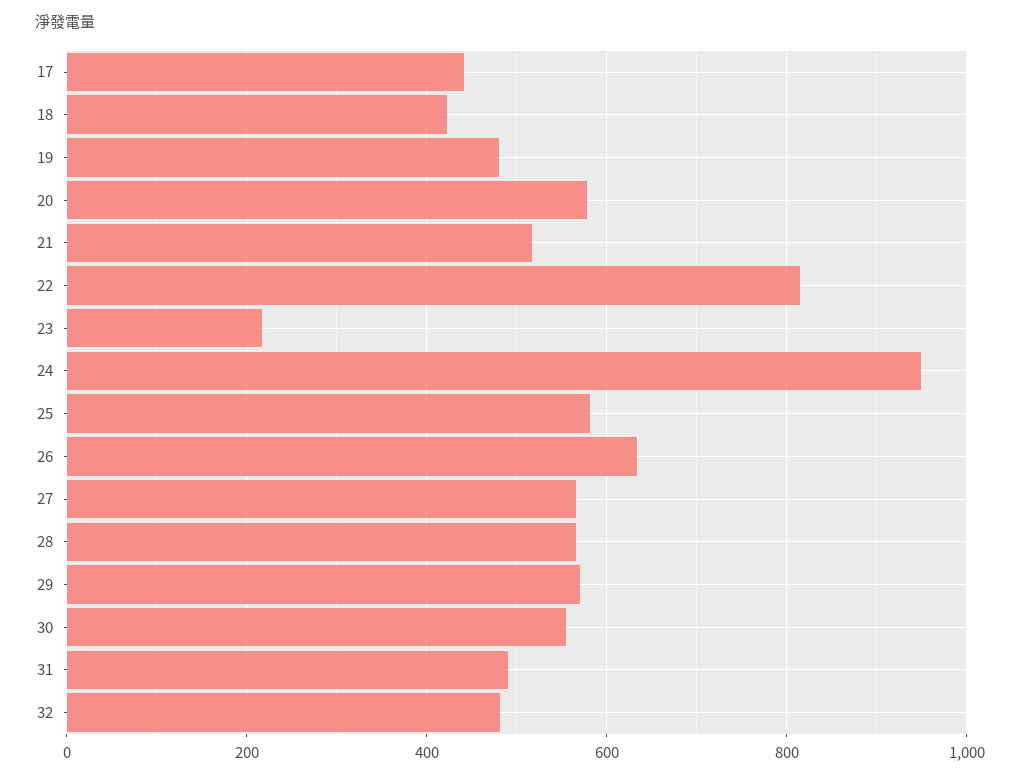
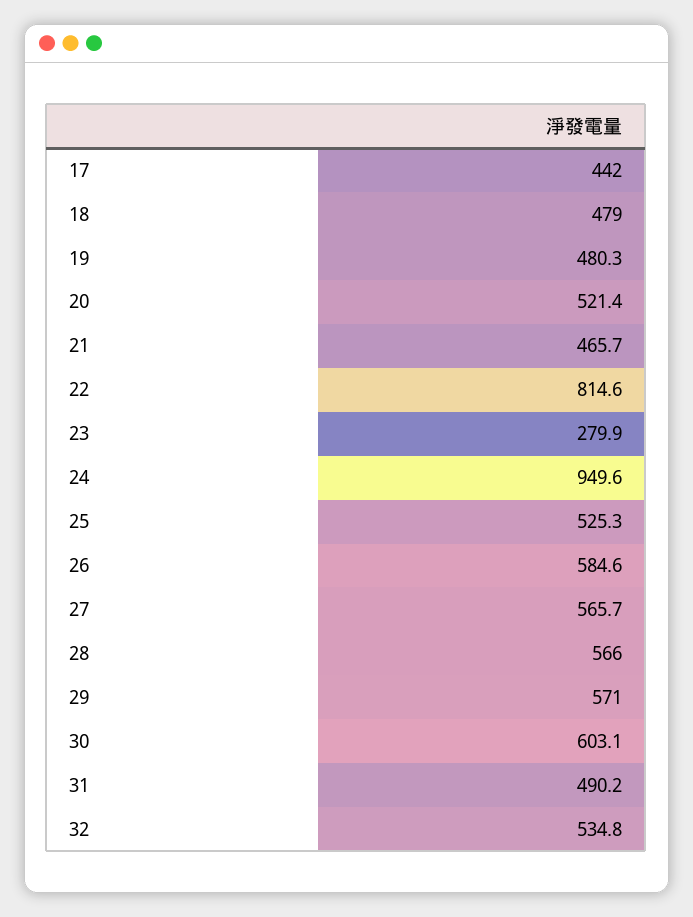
18: 420 -> 479
20: 580 -> 521.4
21: 520 -> 465.7
23: 220 -> 279.9
25: 580 -> 525.3
26: 640 -> 584.6
30: 560 -> 603.1
32: 480 -> 534.8

